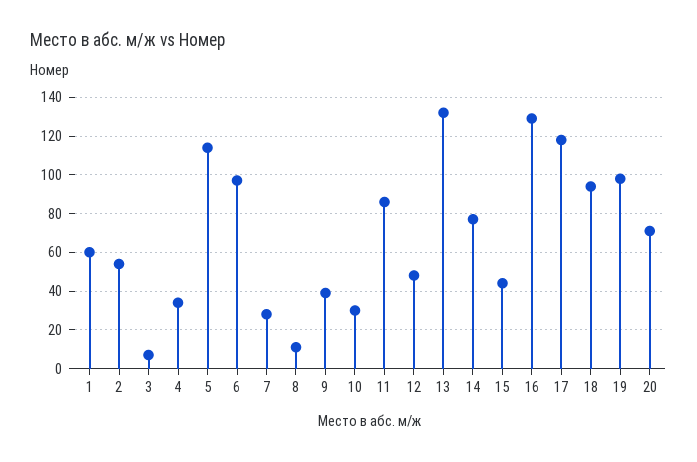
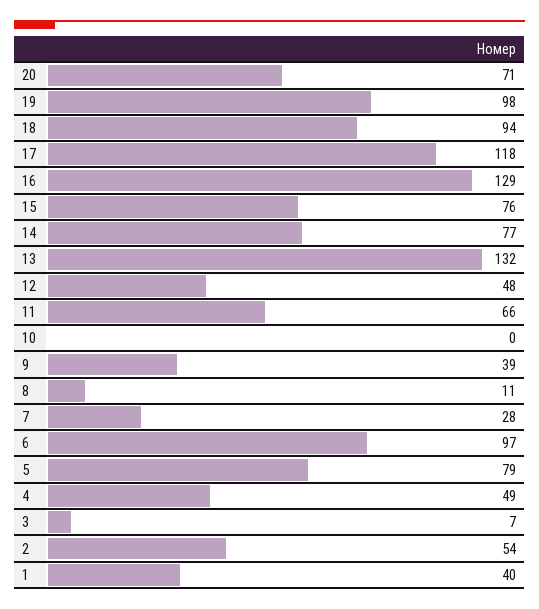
1: 60 -> 40
4: 35 -> 49
5: 115 -> 79
10: 30 -> 0
11: 85 -> 66
15: 45 -> 76

